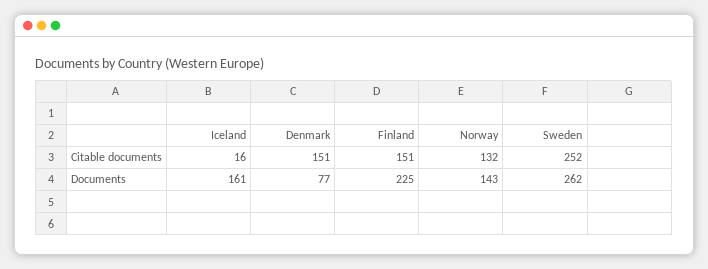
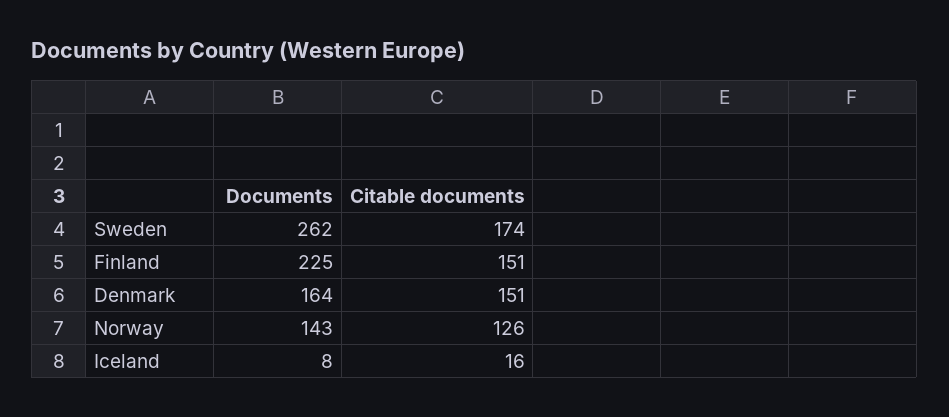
Norway, Citable documents: 132 -> 126
Sweden, Citable documents: 252 -> 174
Iceland, Documents: 161 -> 8
Denmark, Documents: 77 -> 164

